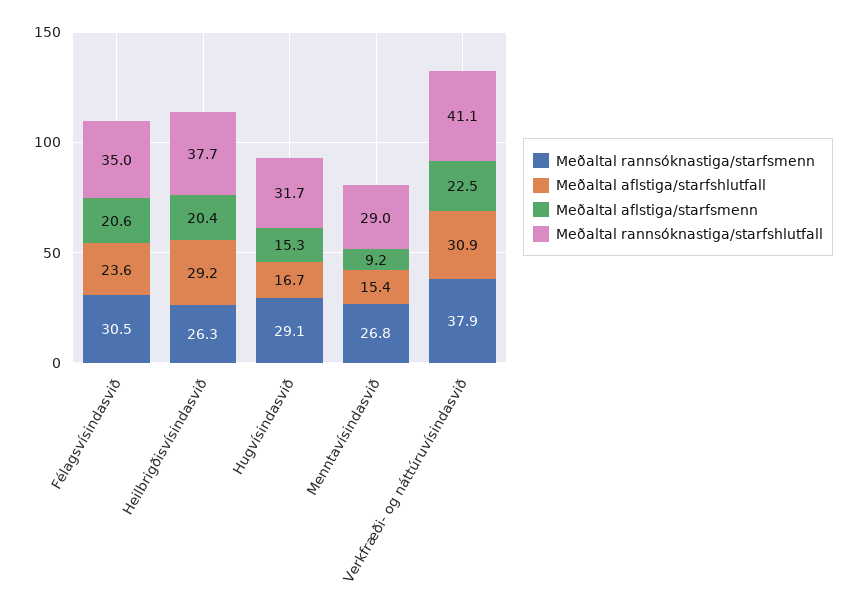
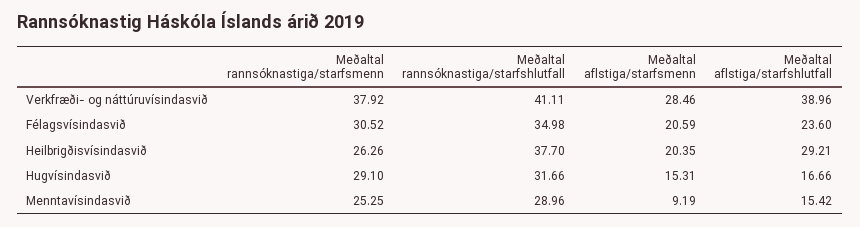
Meðaltal rannsóknastiga/starfsmenn, Menntavísindasvið: 26.8 -> 25.25
Meðaltal aflstiga/starfshlutfall, Verkfræði- og náttúruvísindasvið: 30.9 -> 38.96
Meðaltal aflstiga/starfsmenn, Verkfræði- og náttúruvísindasvið: 22.5 -> 28.46

